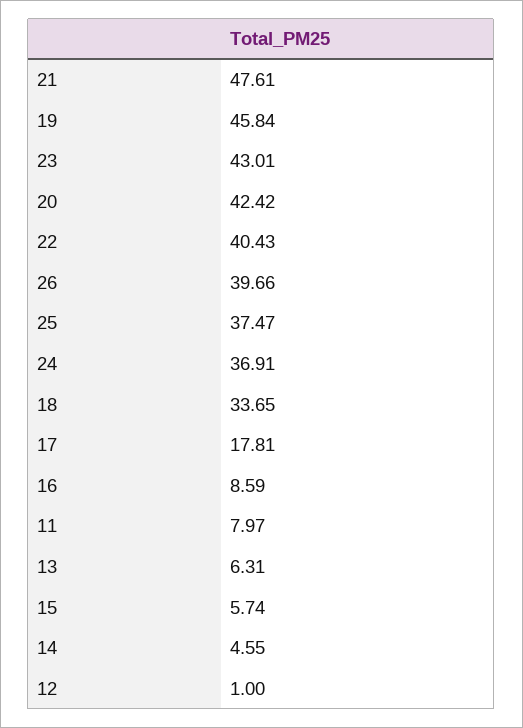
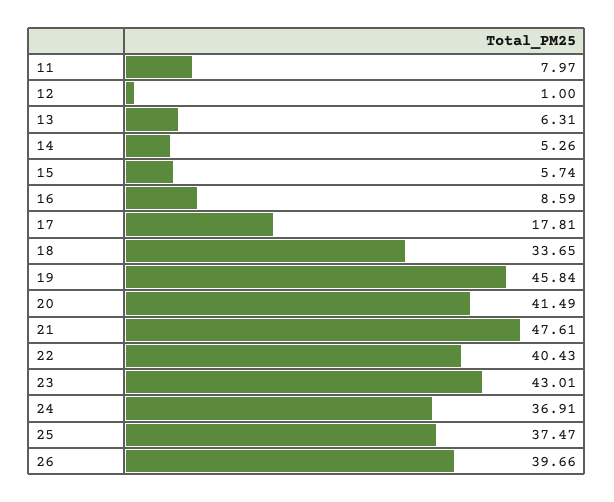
20: 42.42 -> 41.49
14: 4.55 -> 5.26

